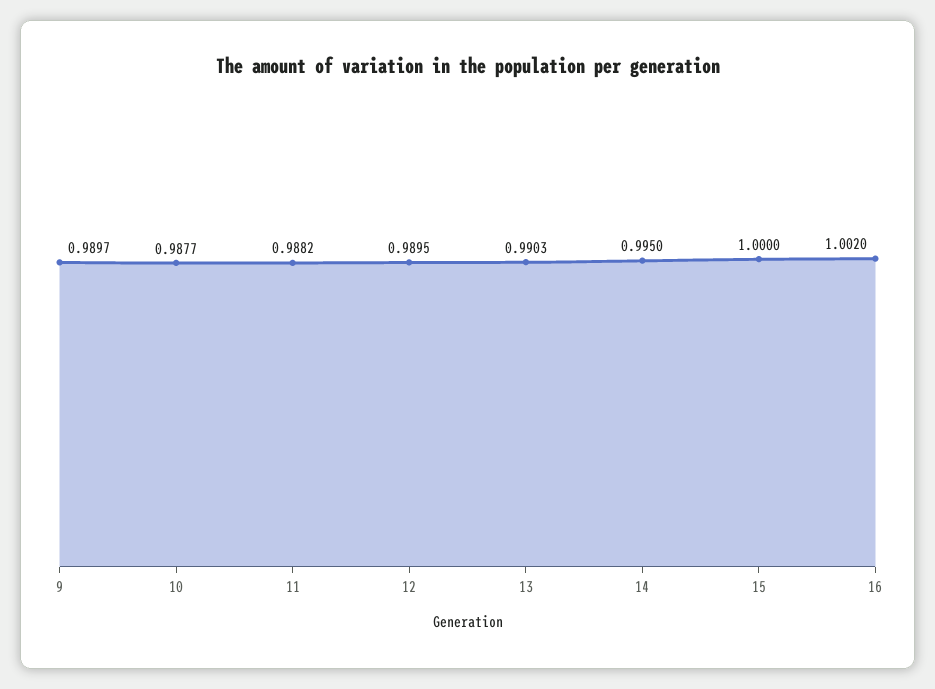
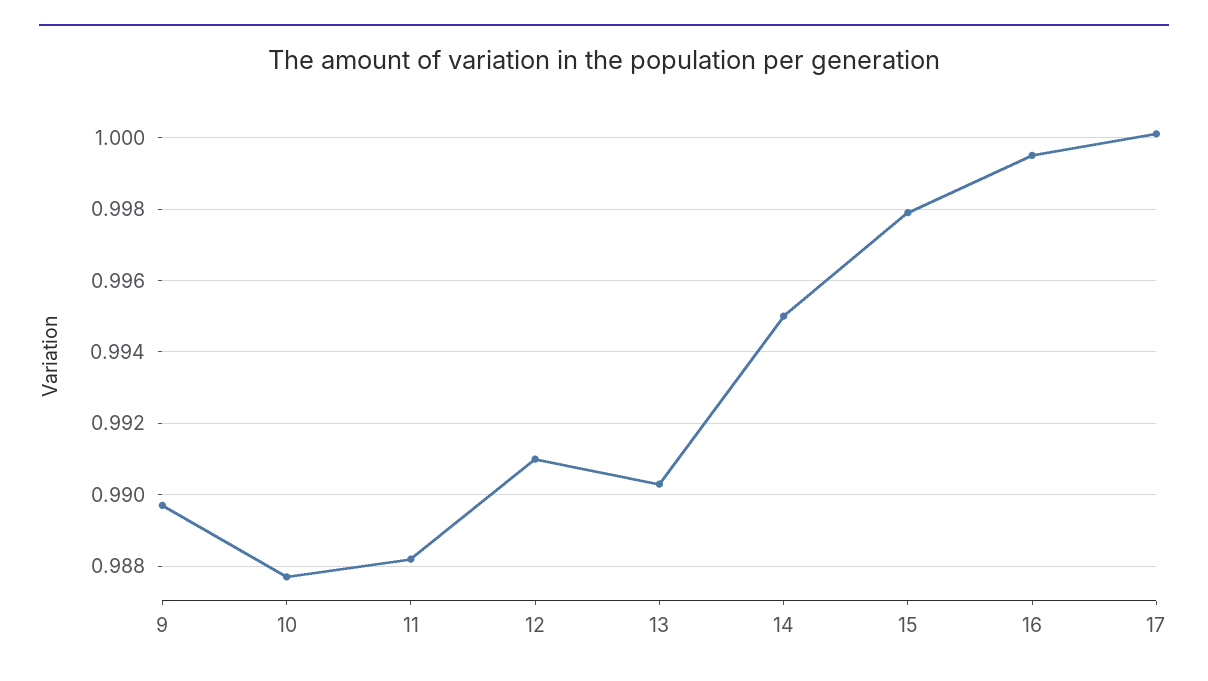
12: 0.9895 -> 0.991
15: 1 -> 0.998
16: 1.002 -> 0.9995
17: none -> 1

